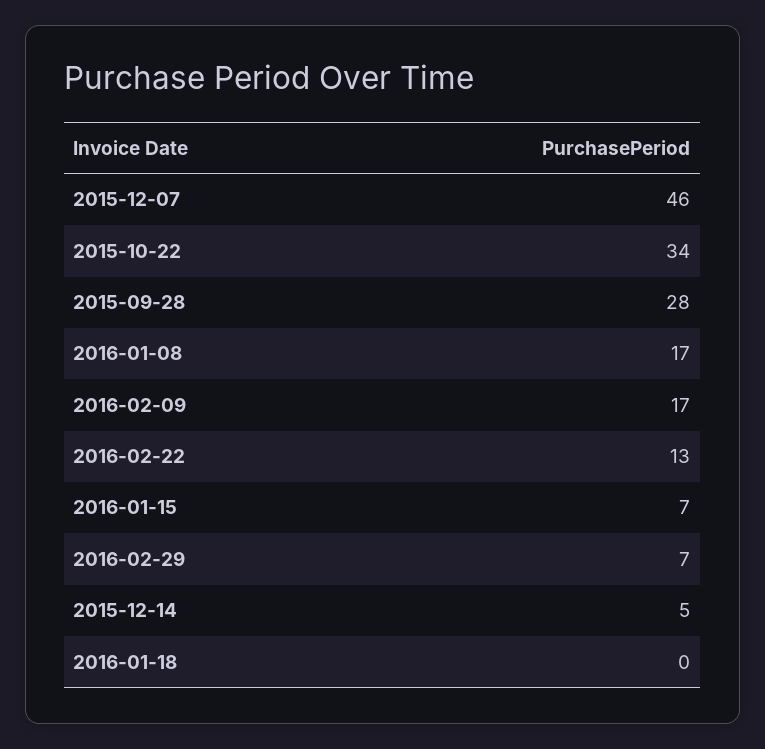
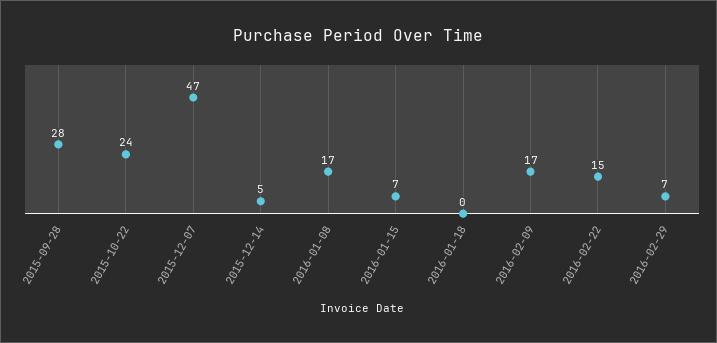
2015-12-07: 46 -> 47
2015-10-22: 34 -> 24
2016-02-22: 13 -> 15

